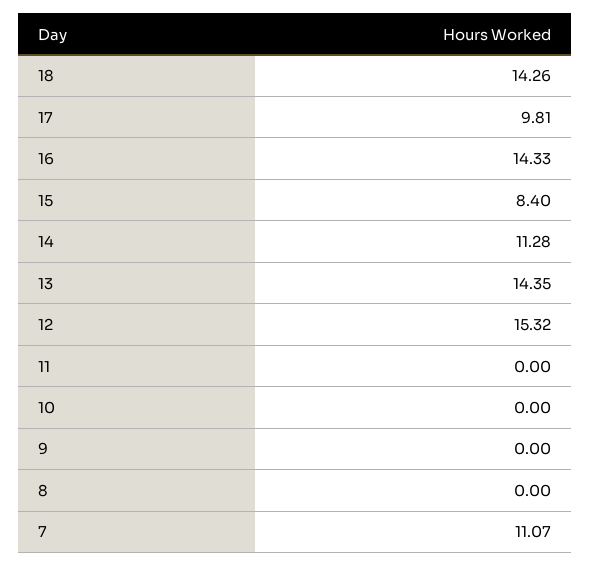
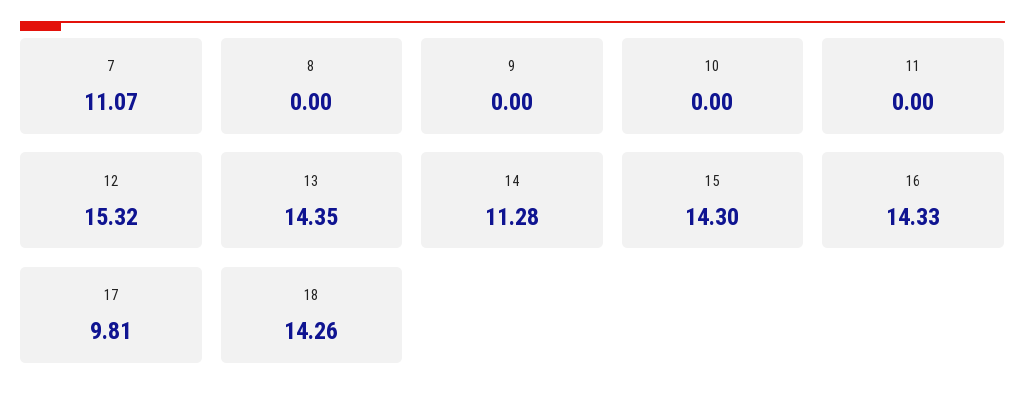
15: 8.4 -> 14.3

